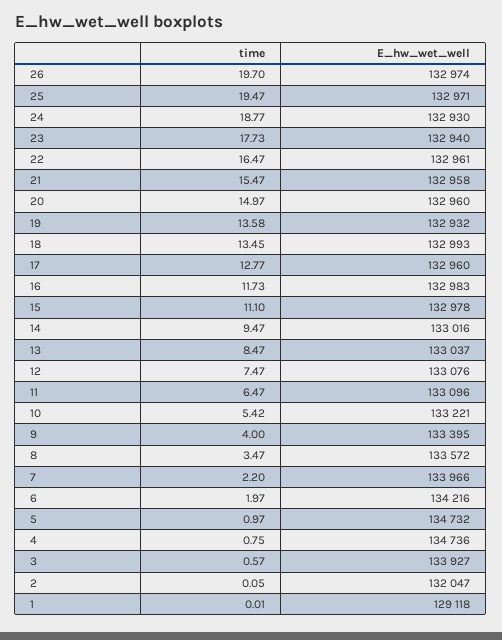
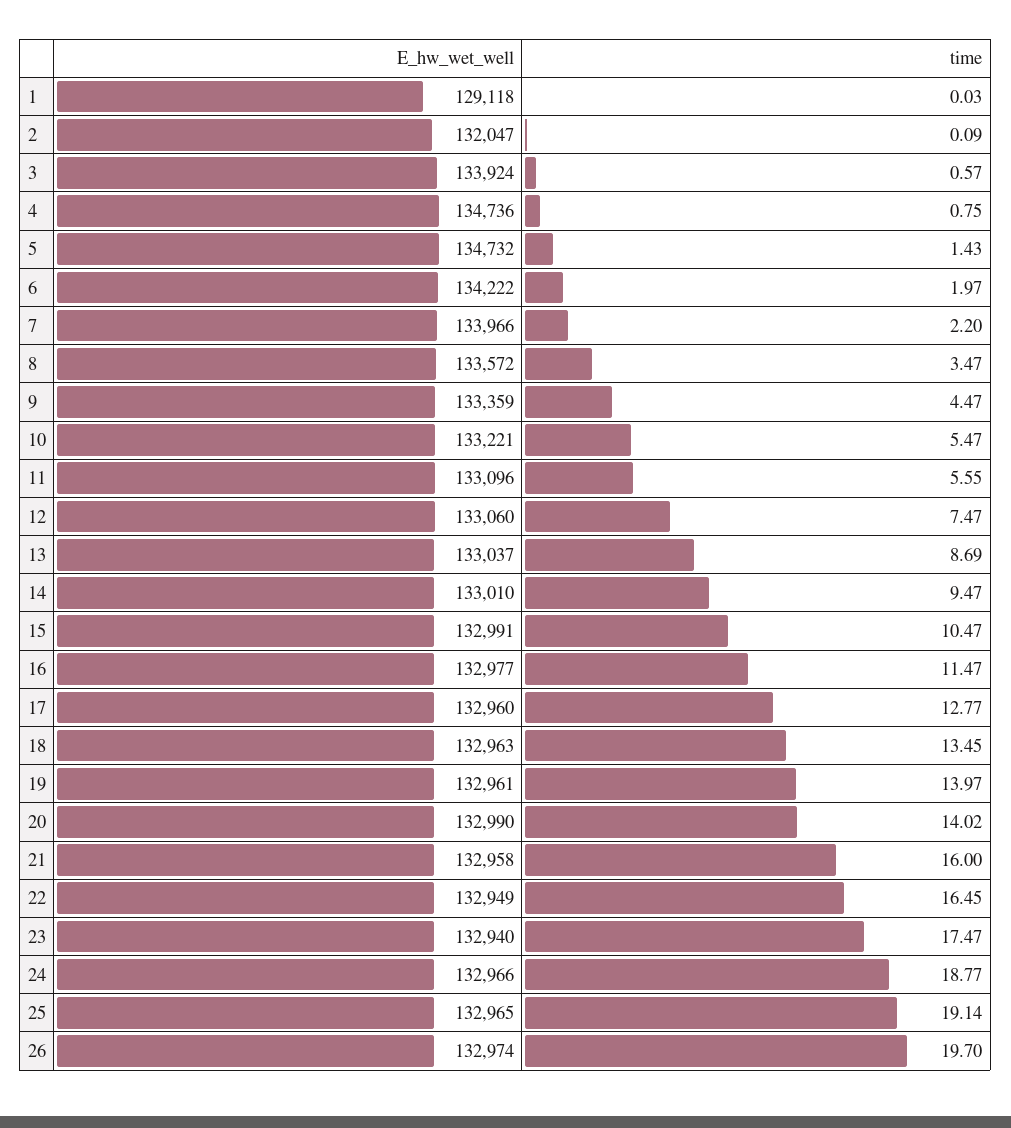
time, 25: 19.47 -> 19.14
E_hw_wet_well, 25: 132971 -> 132965
E_hw_wet_well, 24: 132930 -> 132966
time, 23: 17.73 -> 17.47
time, 22: 16.47 -> 16.45
E_hw_wet_well, 22: 132961 -> 132949
time, 21: 15.47 -> 16
time, 20: 14.97 -> 14.02
E_hw_wet_well, 20: 132960 -> 132990
time, 19: 13.58 -> 13.97
E_hw_wet_well, 19: 132932 -> 132961
E_hw_wet_well, 18: 132993 -> 132963
time, 16: 11.73 -> 11.47
E_hw_wet_well, 16: 132983 -> 132977
time, 15: 11.1 -> 10.47
E_hw_wet_well, 15: 132978 -> 132991
E_hw_wet_well, 14: 133016 -> 133010
time, 13: 8.47 -> 8.69
E_hw_wet_well, 12: 133076 -> 133060
time, 11: 6.47 -> 5.55
time, 10: 5.42 -> 5.47
time, 9: 4 -> 4.47
E_hw_wet_well, 9: 133395 -> 133359
E_hw_wet_well, 6: 134216 -> 134222
time, 5: 0.97 -> 1.43
E_hw_wet_well, 3: 133927 -> 133924
time, 2: 0.05 -> 0.09
time, 1: 0.01 -> 0.03

